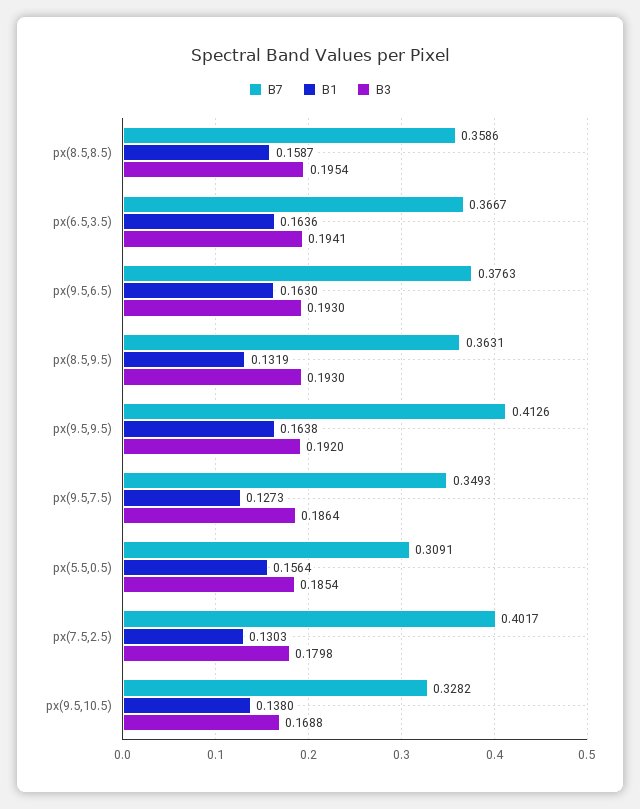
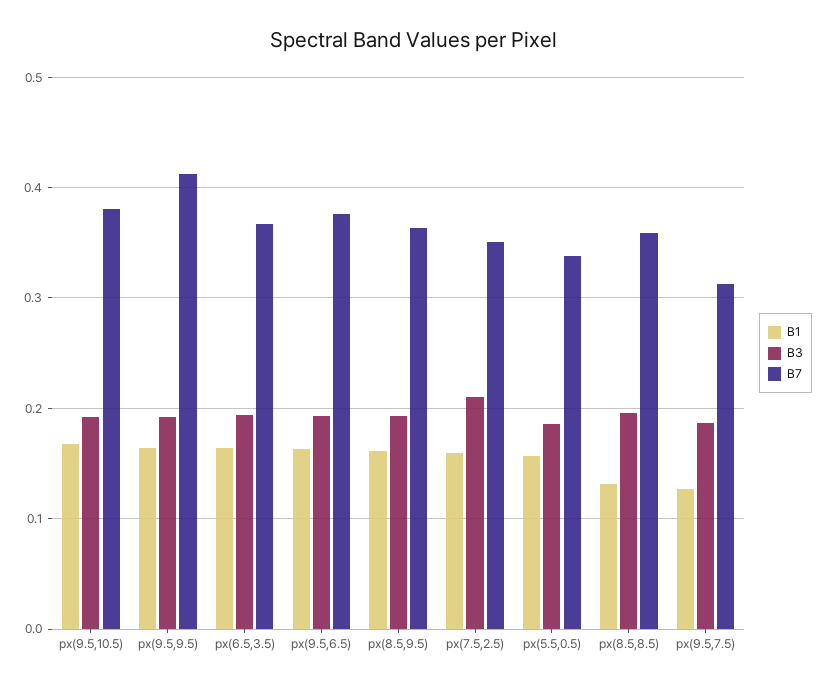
B1, px(8.5,8.5): 0.1587 -> 0.13
B1, px(8.5,9.5): 0.1319 -> 0.16
B7, px(9.5,7.5): 0.3493 -> 0.31
B7, px(5.5,0.5): 0.3091 -> 0.34
B7, px(7.5,2.5): 0.4017 -> 0.35
B1, px(7.5,2.5): 0.1303 -> 0.16
B3, px(7.5,2.5): 0.1798 -> 0.21
B7, px(9.5,10.5): 0.3282 -> 0.38
B1, px(9.5,10.5): 0.138 -> 0.17
B3, px(9.5,10.5): 0.1688 -> 0.19

